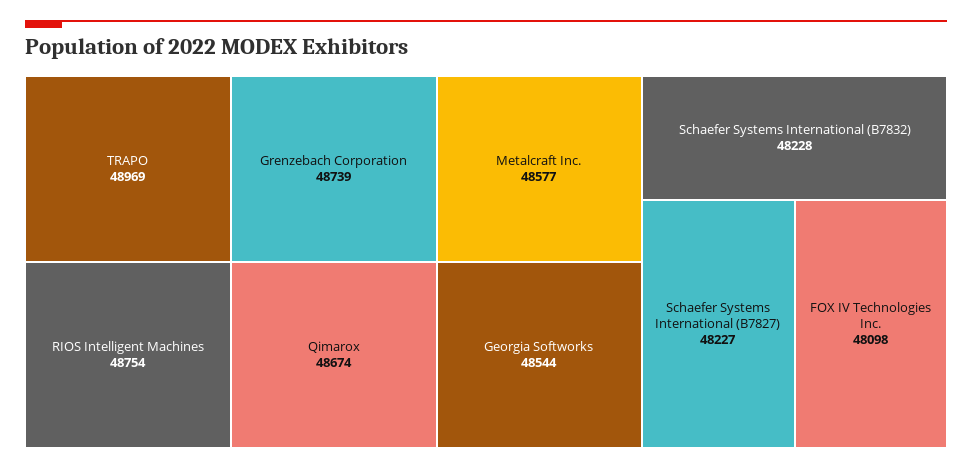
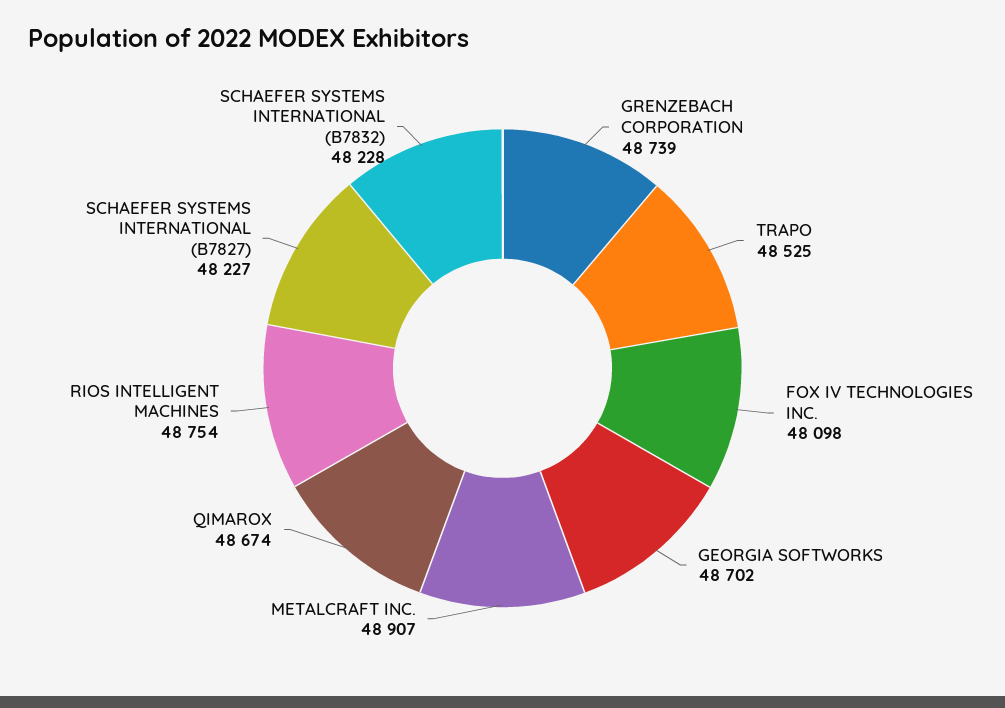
TRAPO: 48969 -> 48525
Metalcraft Inc.: 48577 -> 48907
Georgia Softworks: 48544 -> 48702

